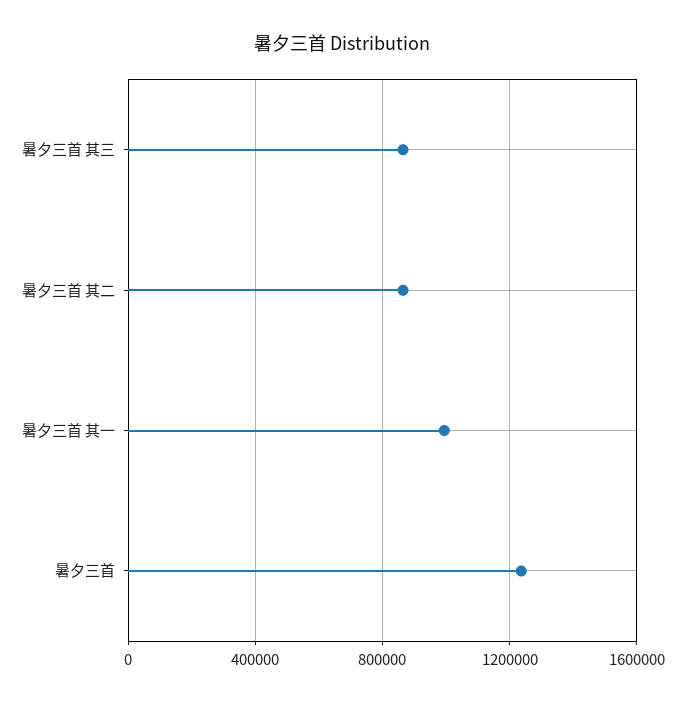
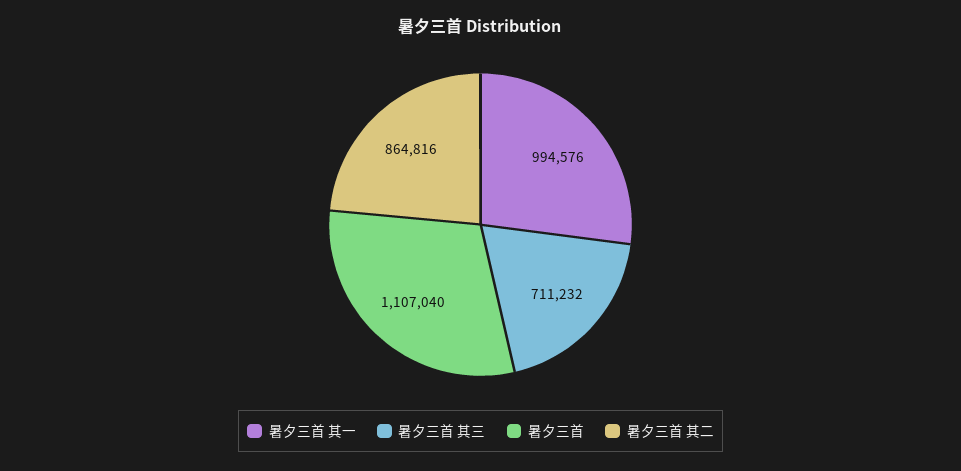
暑夕三首 其三: 850000 -> 711232
暑夕三首: 1250000 -> 1107040

